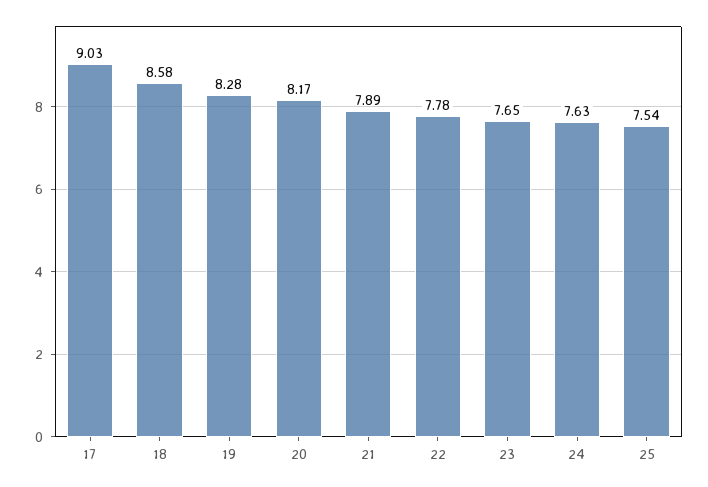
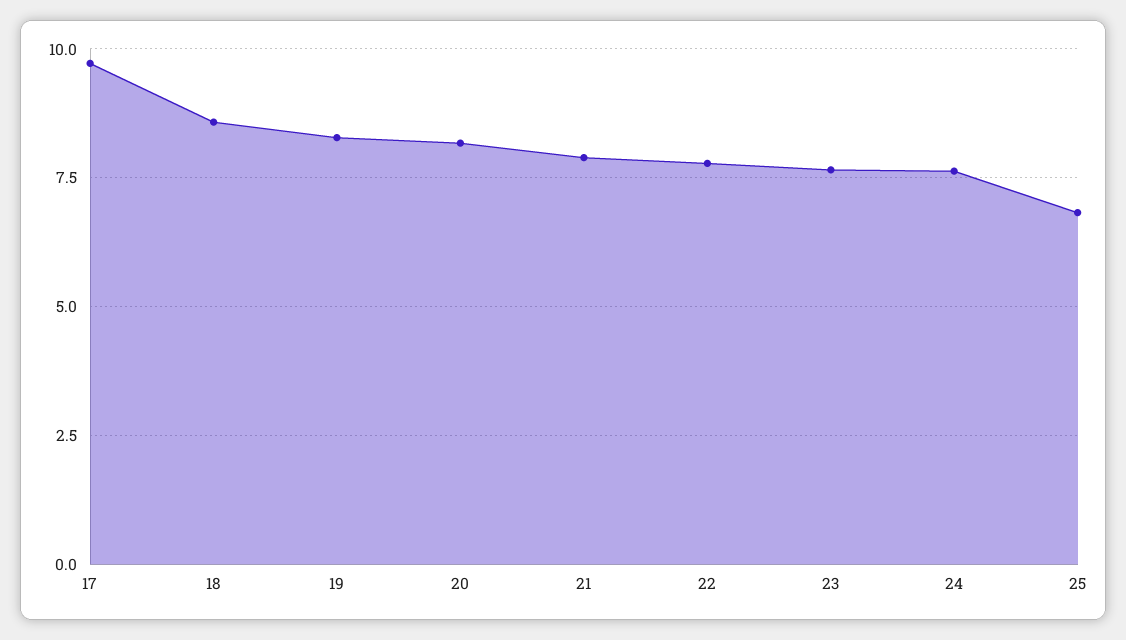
17: 9.03 -> 9.75
25: 7.54 -> 6.75

